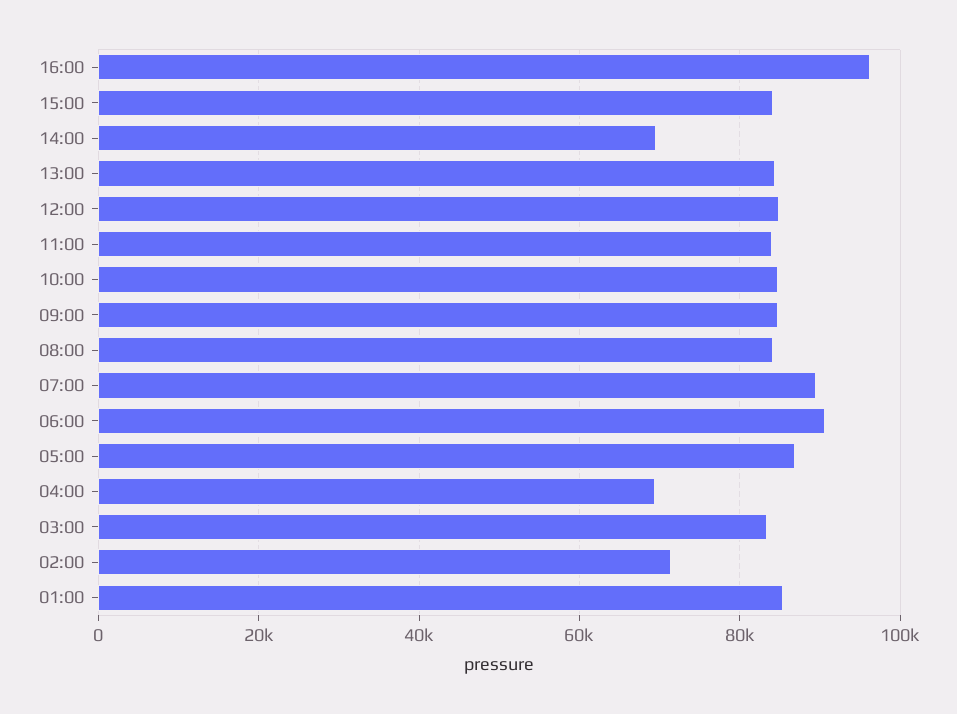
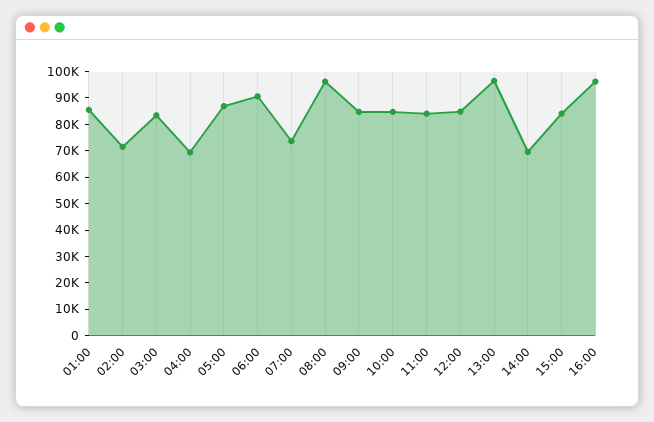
13:00: 84000 -> 95000
08:00: 84000 -> 95000
07:00: 90000 -> 75000

